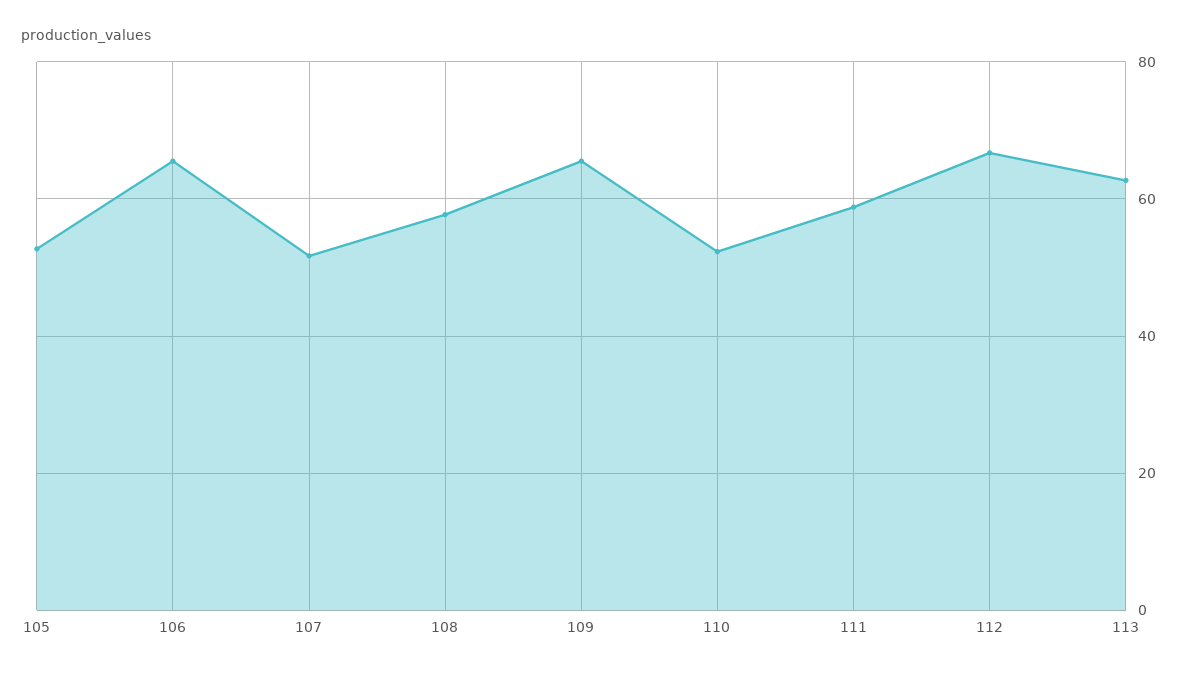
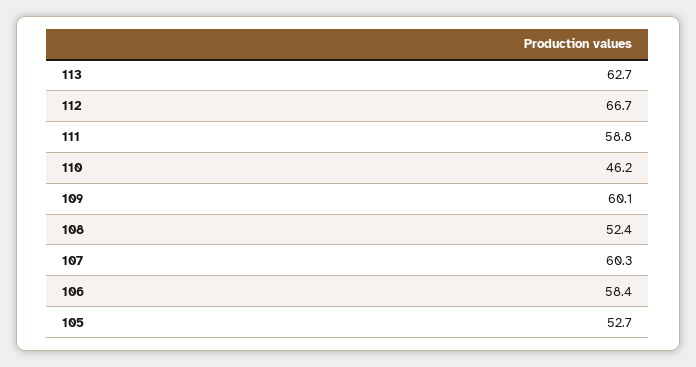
106: 66 -> 58.4
107: 52 -> 60.3
108: 58 -> 52.4
109: 66 -> 60.1
110: 52 -> 46.2

